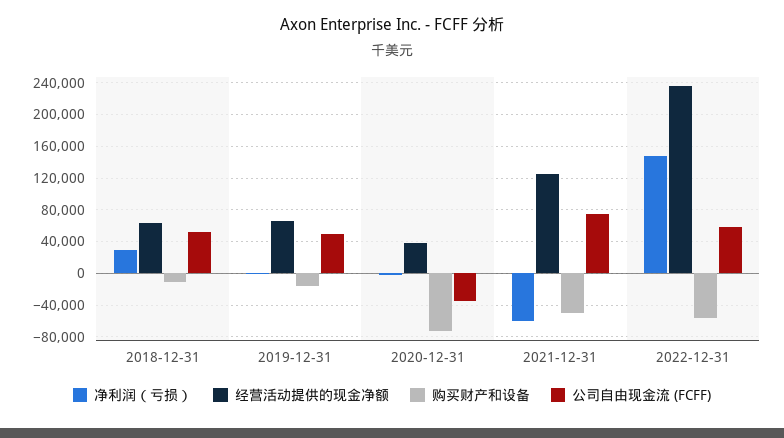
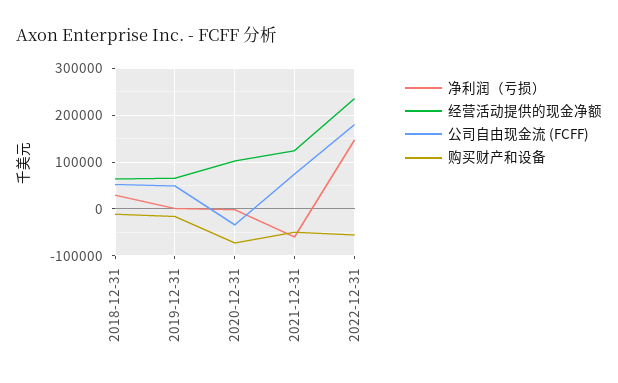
经营活动提供的现金净额, 2020-12-31: 40000 -> 100000
公司自由现金流 (FCFF), 2022-12-31: 60000 -> 180000

